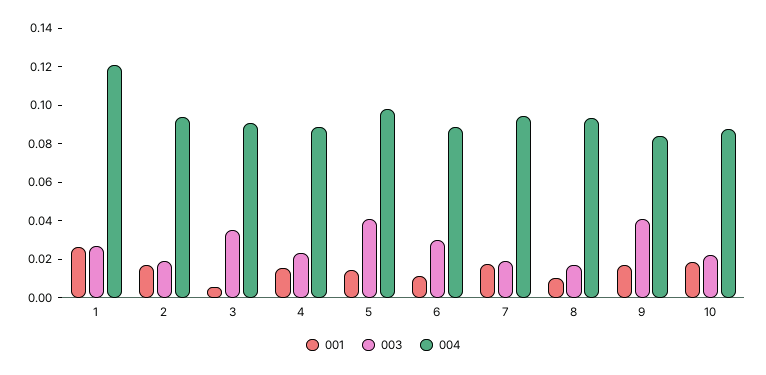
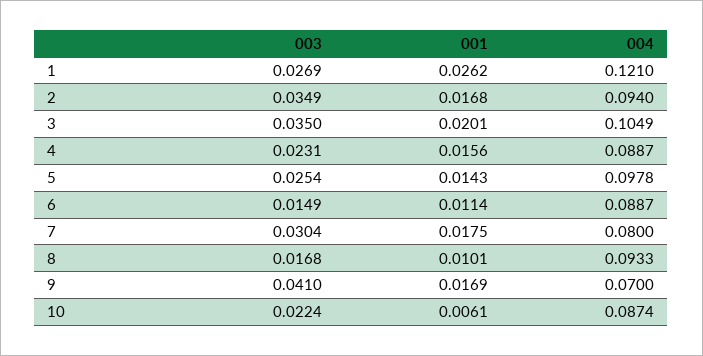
003, 2: 0.02 -> 0.0349
001, 3: 0.005 -> 0.0201
004, 3: 0.09 -> 0.1049
003, 5: 0.04 -> 0.0254
003, 6: 0.03 -> 0.0149
003, 7: 0.02 -> 0.0304
004, 7: 0.095 -> 0.08
004, 9: 0.085 -> 0.07
001, 10: 0.02 -> 0.0061

